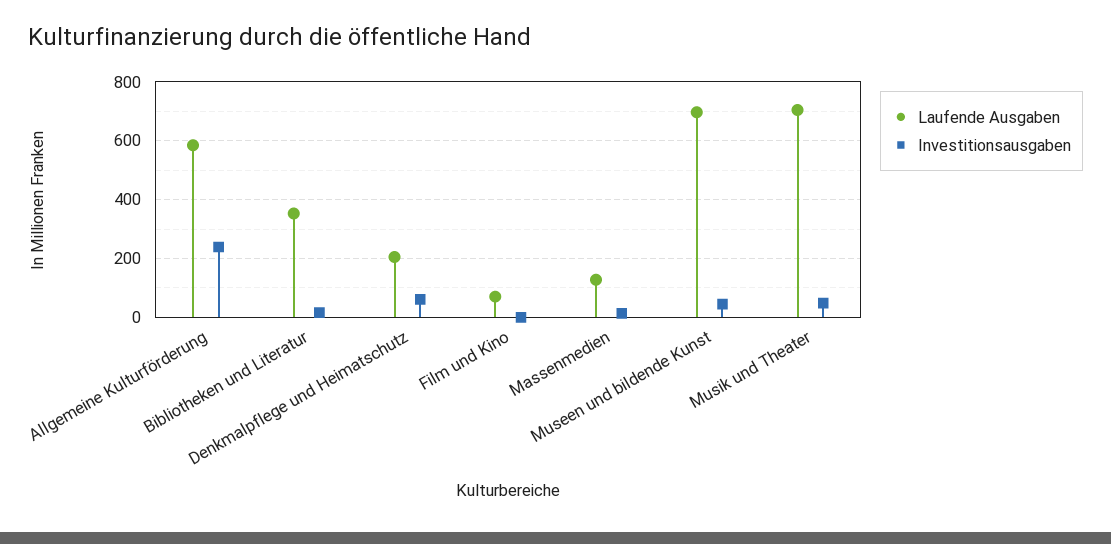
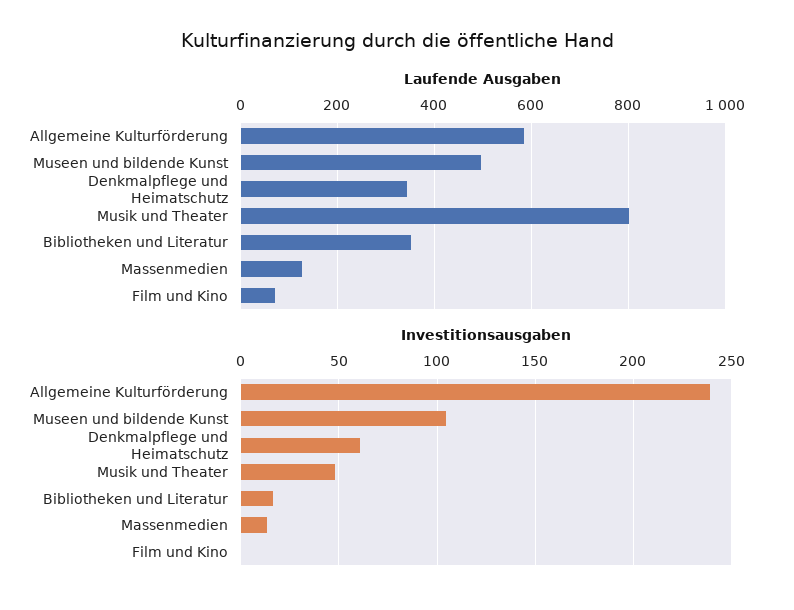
Laufende Ausgaben, Denkmalpflege und Heimatschutz: 200 -> 340
Laufende Ausgaben, Museen und bildende Kunst: 700 -> 500
Investitionsausgaben, Museen und bildende Kunst: 50 -> 105
Laufende Ausgaben, Musik und Theater: 700 -> 800

